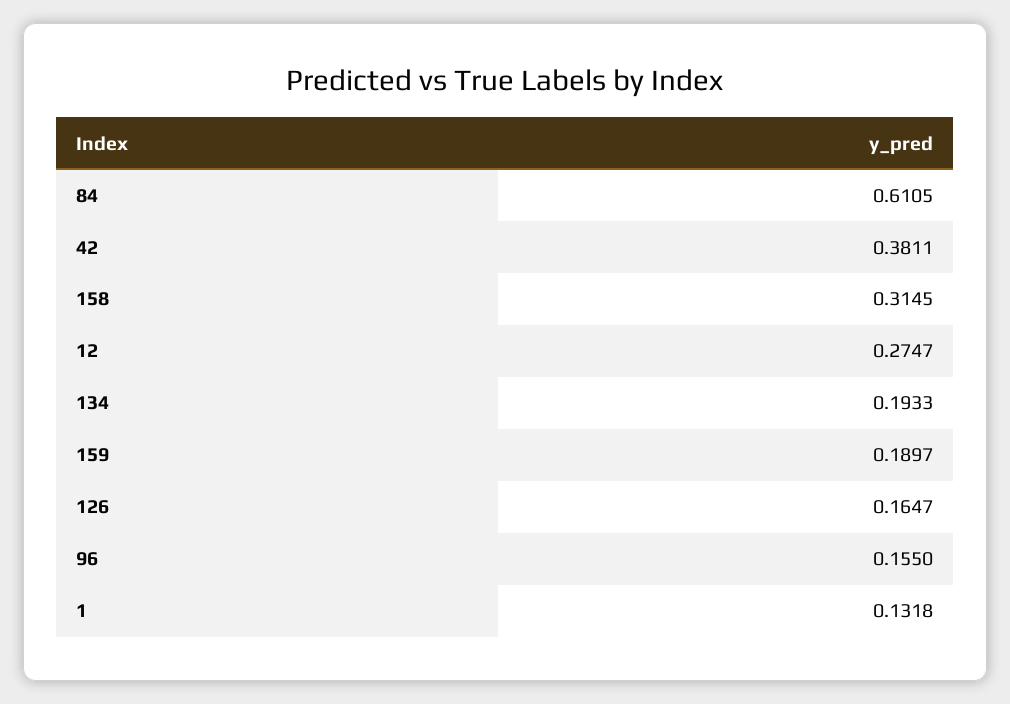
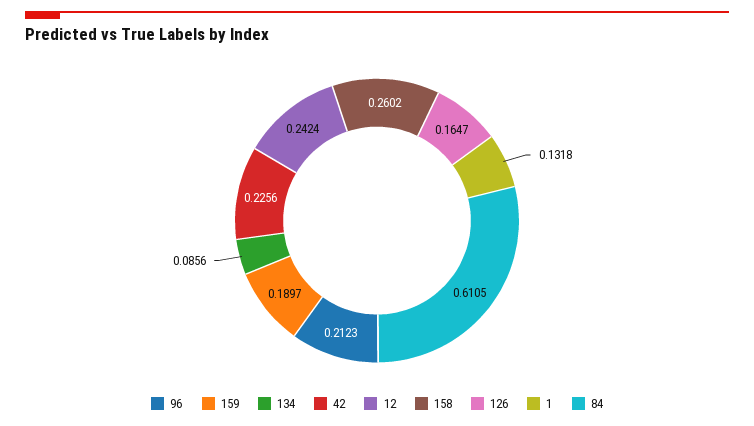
42: 0.3811 -> 0.2256
158: 0.3145 -> 0.2602
12: 0.2747 -> 0.2424
134: 0.1933 -> 0.0856
96: 0.155 -> 0.2123

